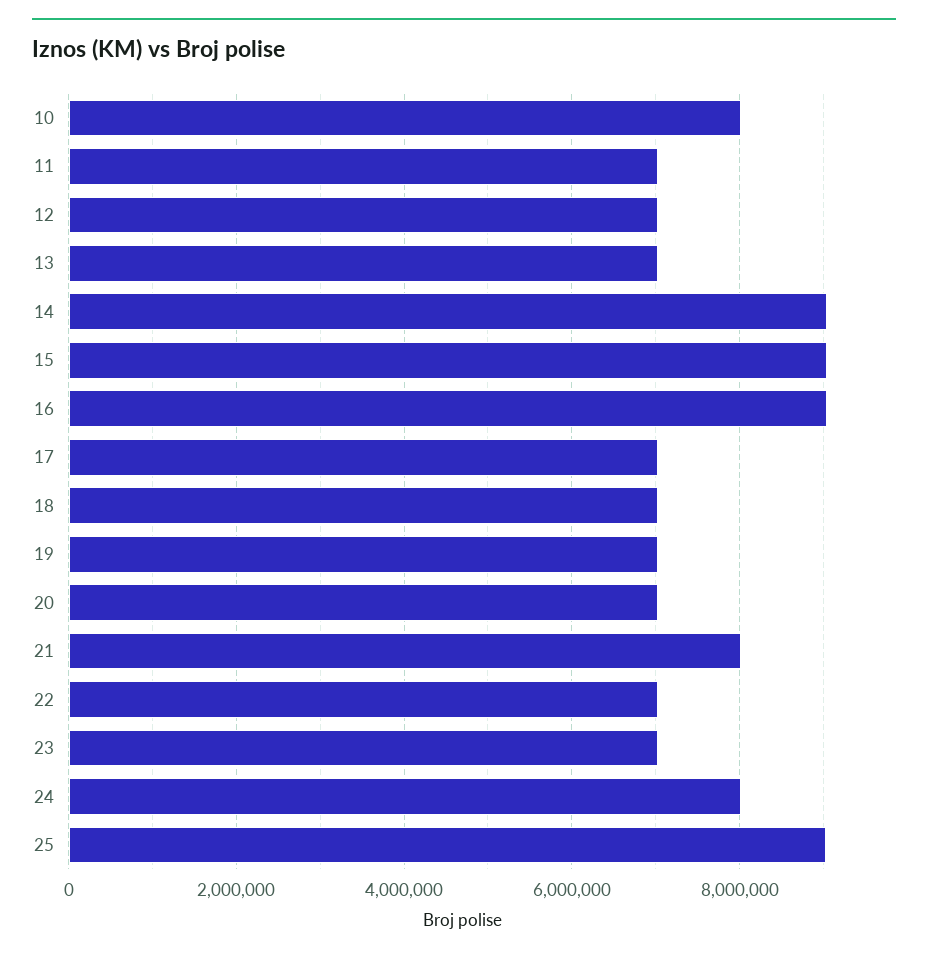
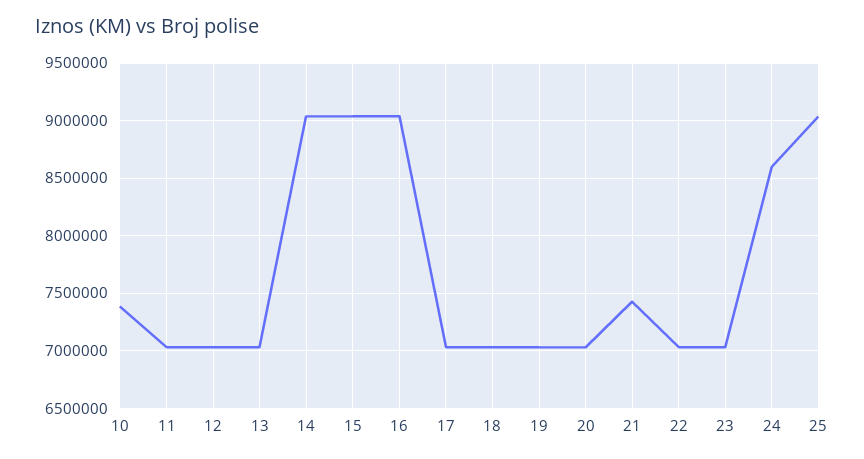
10: 8000000 -> 7400000
21: 8000000 -> 7400000
24: 8000000 -> 8600000

